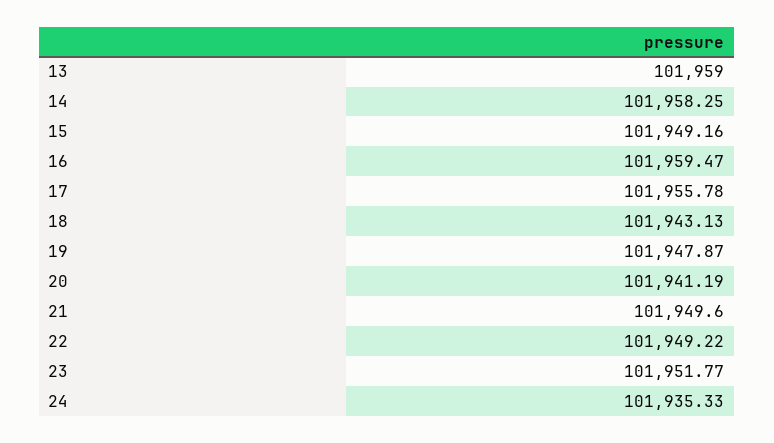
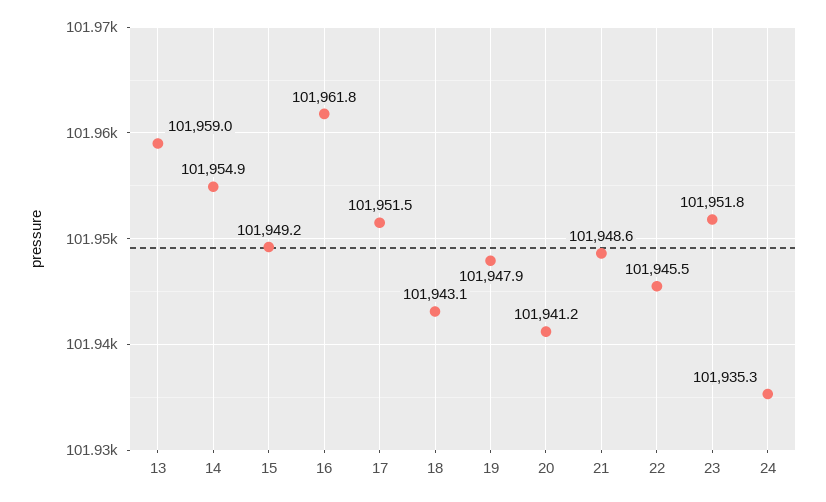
14: 101958.25 -> 101954.9
16: 101959.47 -> 101961.8
17: 101955.78 -> 101951.5
21: 101949.6 -> 101948.6
22: 101949.22 -> 101945.5

